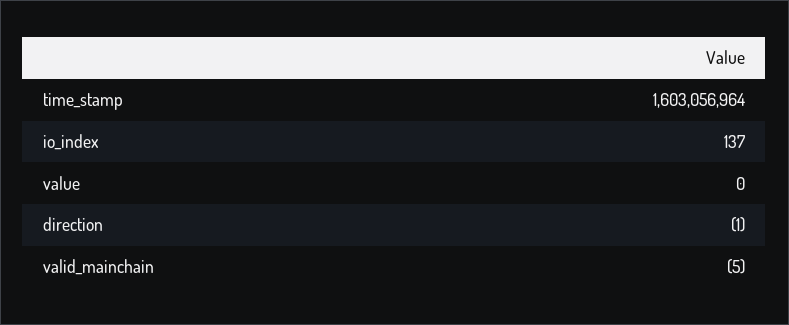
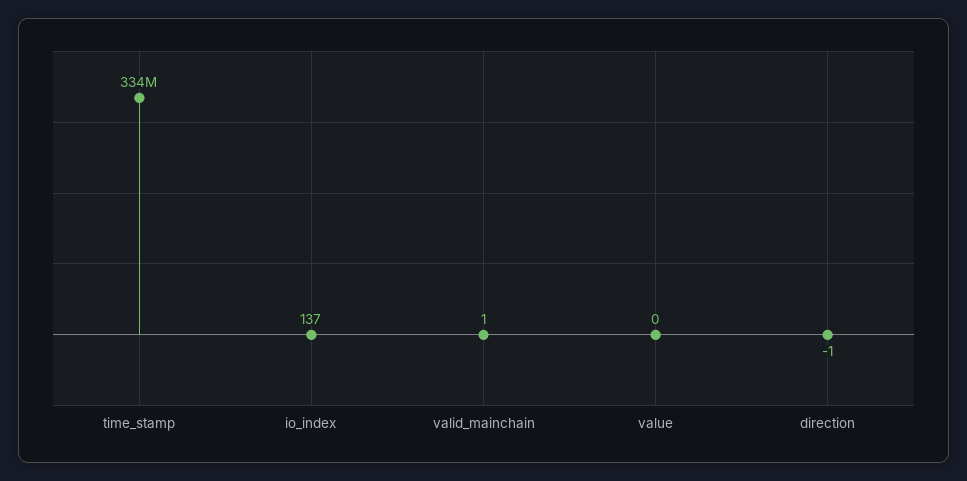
time_stamp: 1603056964 -> 334000000
valid_mainchain: -5 -> 1

